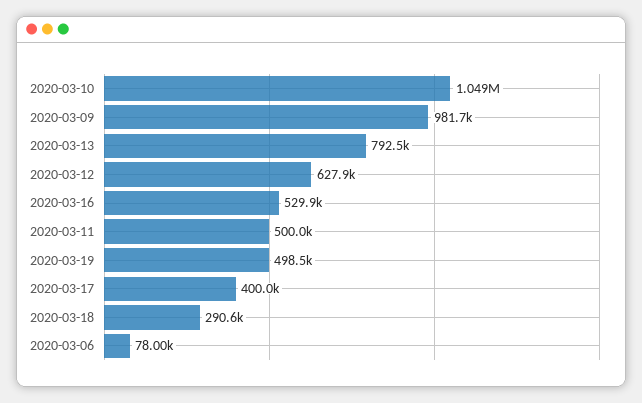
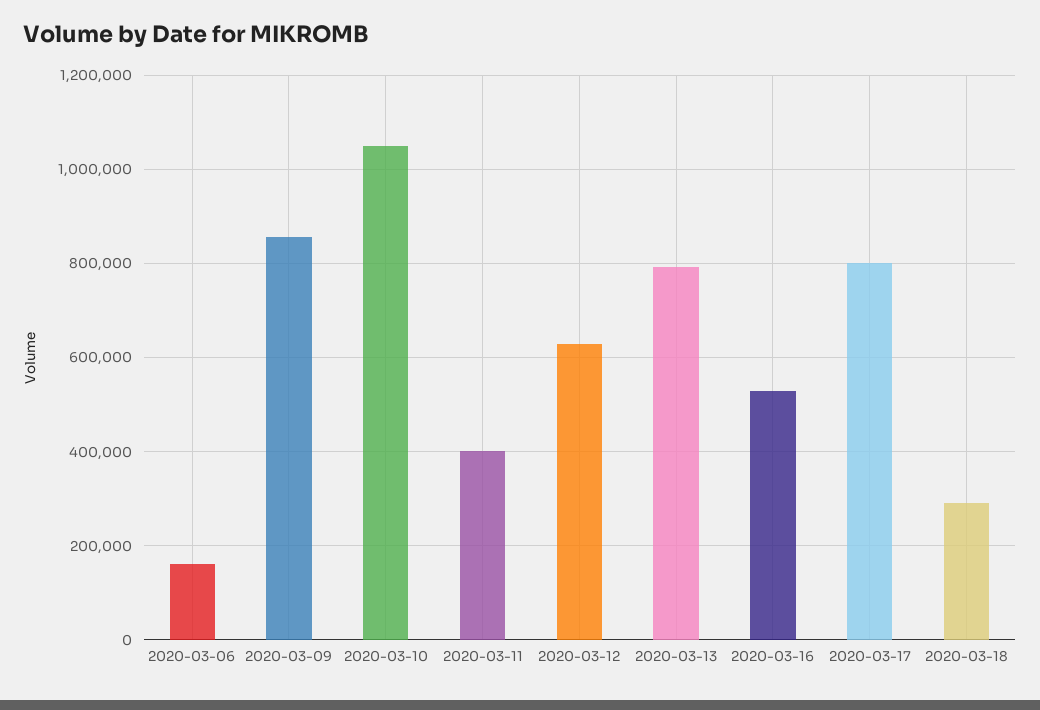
2020-03-09: 981700 -> 860000
2020-03-11: 500000 -> 400000
2020-03-19: 498500 -> none
2020-03-17: 400000 -> 800000
2020-03-06: 78000 -> 160000

